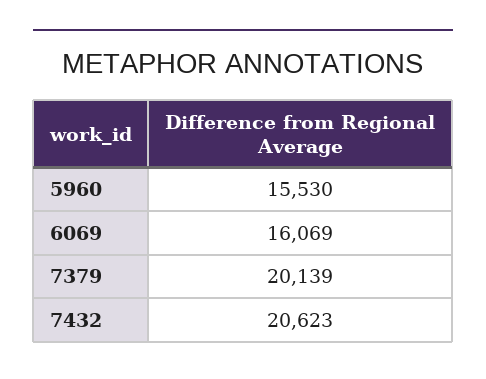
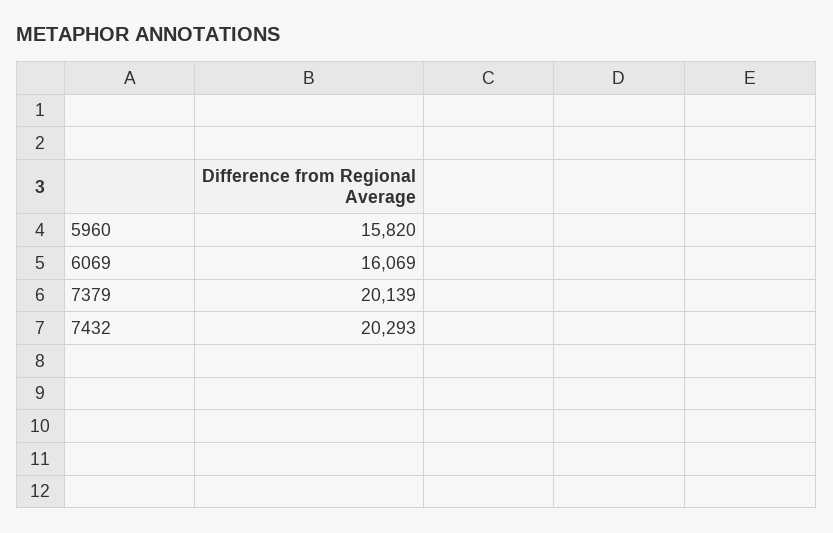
5960: 15530 -> 15820
7432: 20623 -> 20293

